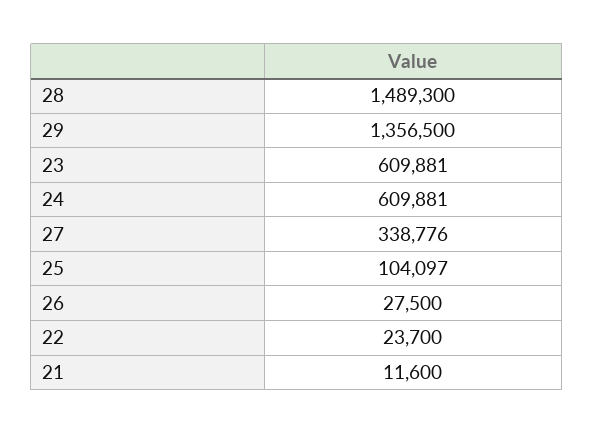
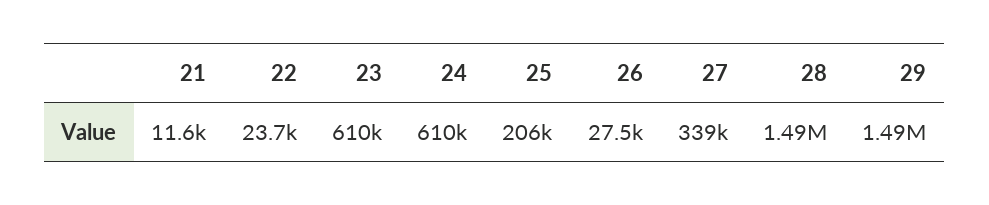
29: 1356500 -> 1490000
25: 104097 -> 206000

